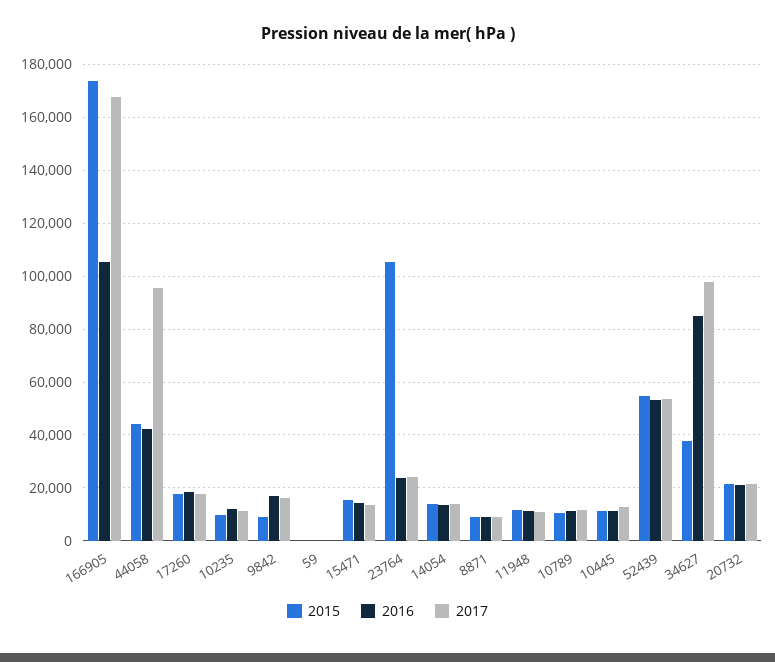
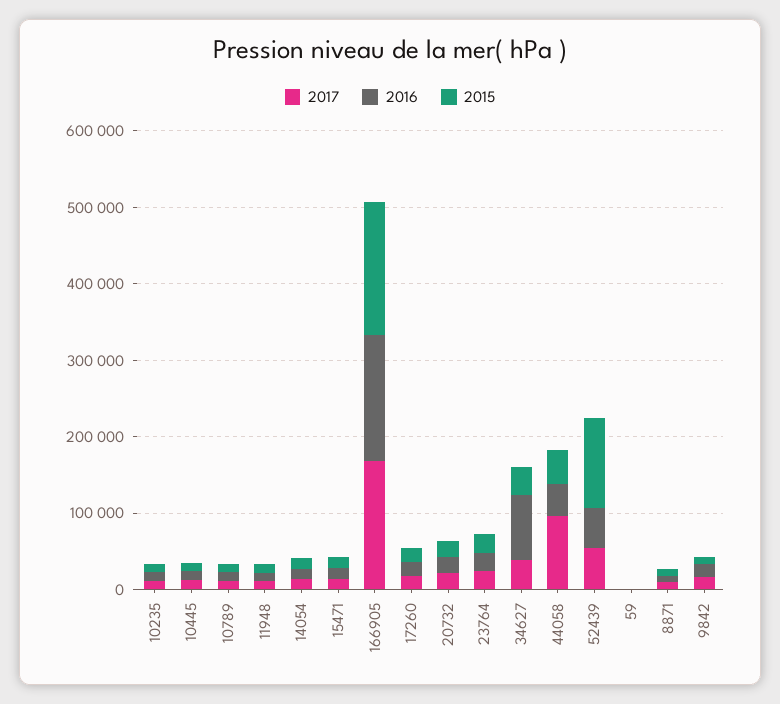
2016, 166905: 105000 -> 160000
2015, 23764: 105000 -> 20000
2015, 52439: 55000 -> 120000
2017, 34627: 97500 -> 40000

